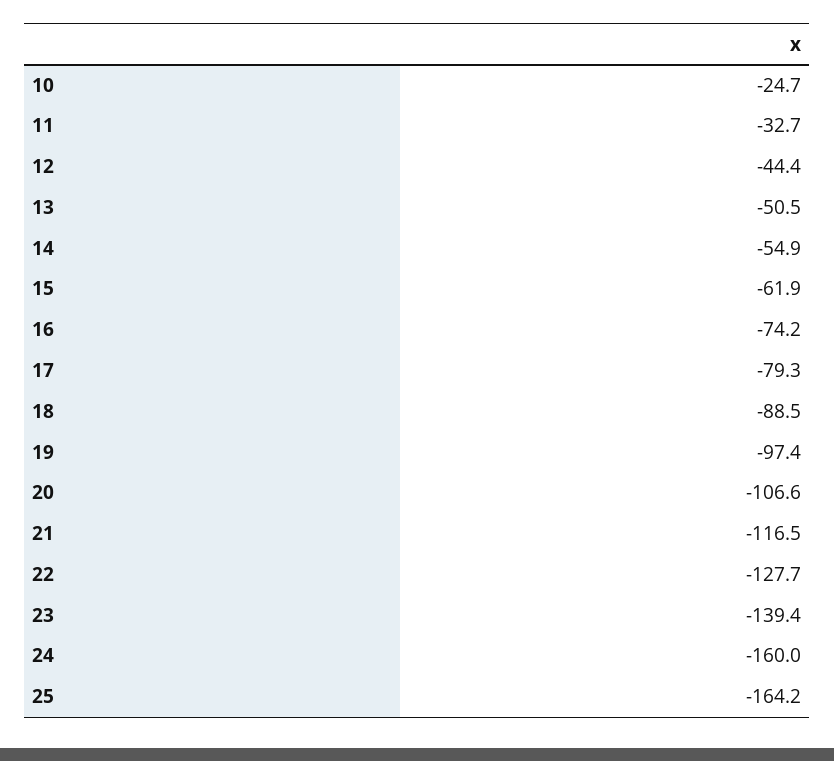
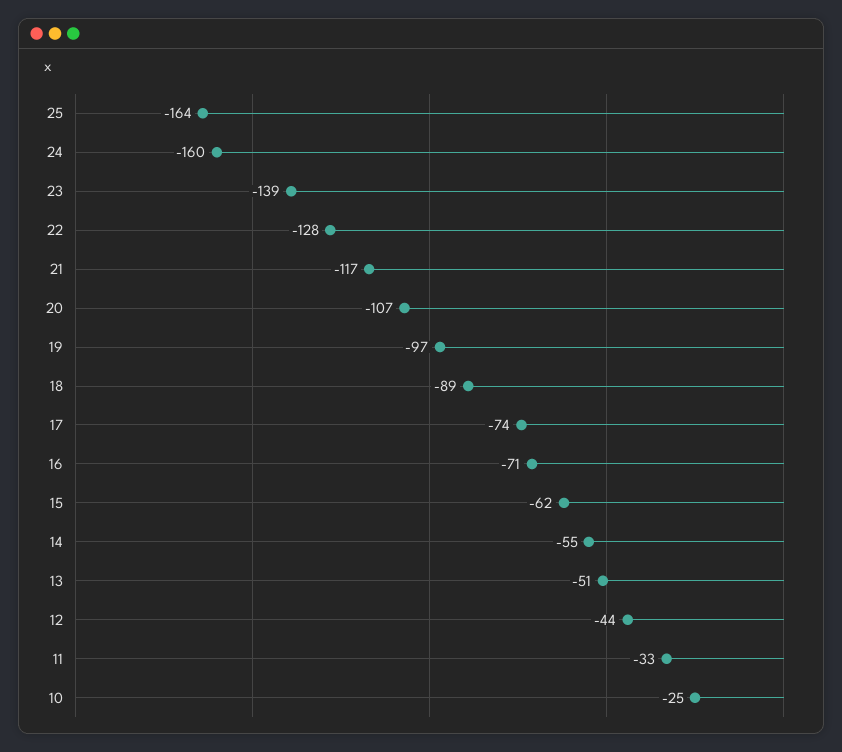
16: -74.2 -> -71
17: -79.3 -> -74

